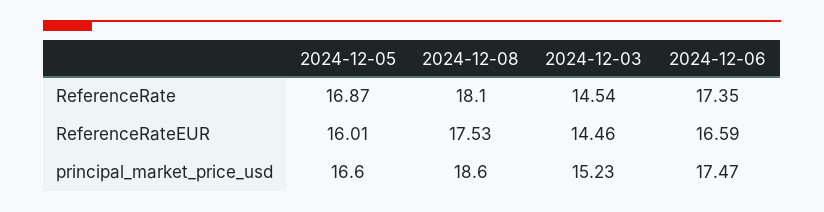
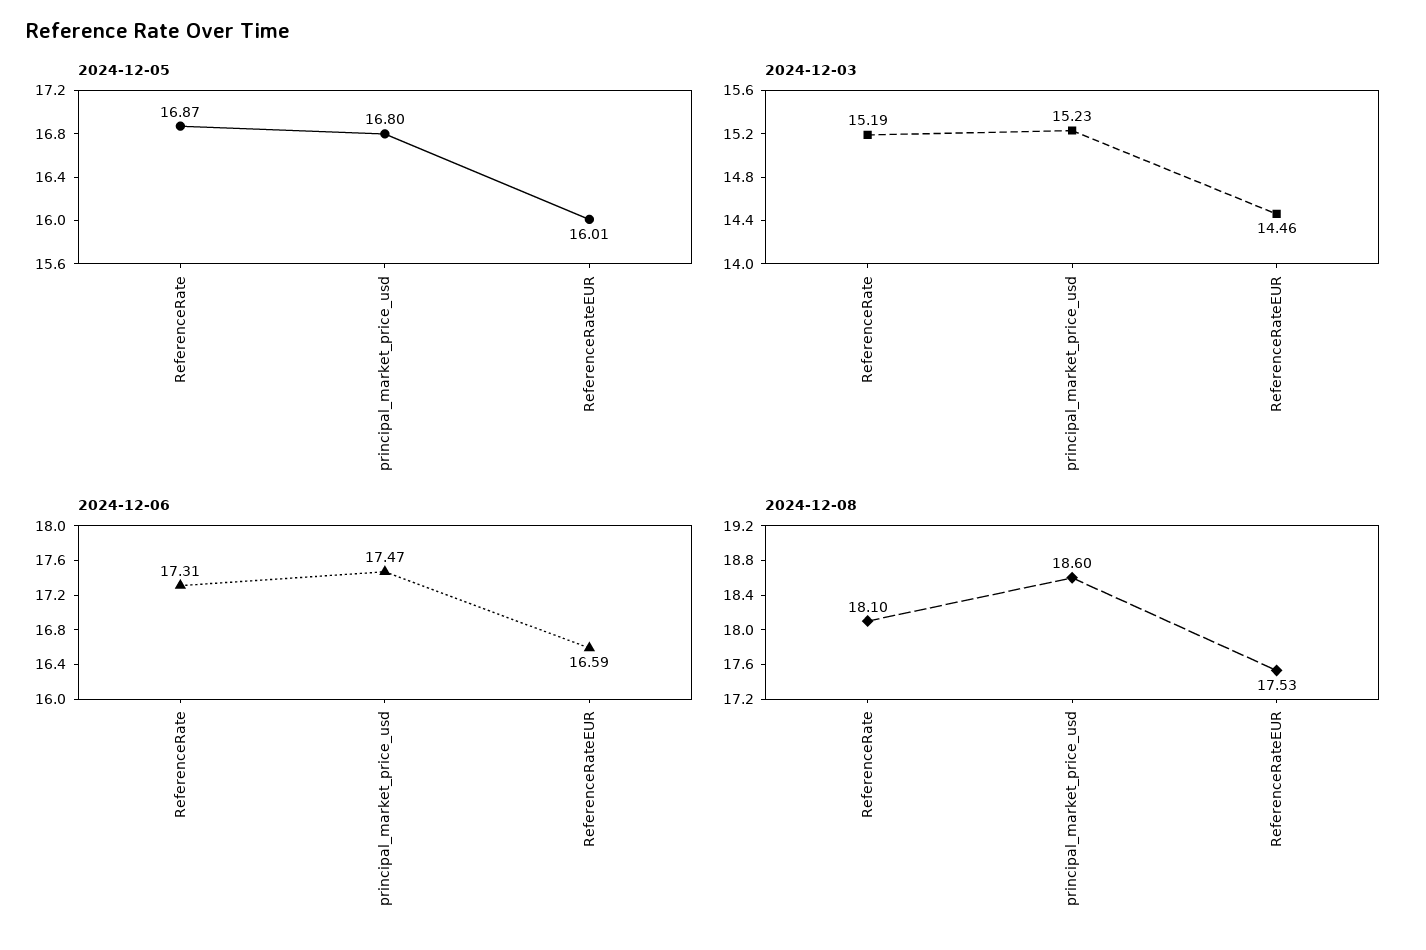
2024-12-03, ReferenceRate: 14.54 -> 15.19
2024-12-06, ReferenceRate: 17.35 -> 17.31
2024-12-05, principal_market_price_usd: 16.6 -> 16.8

